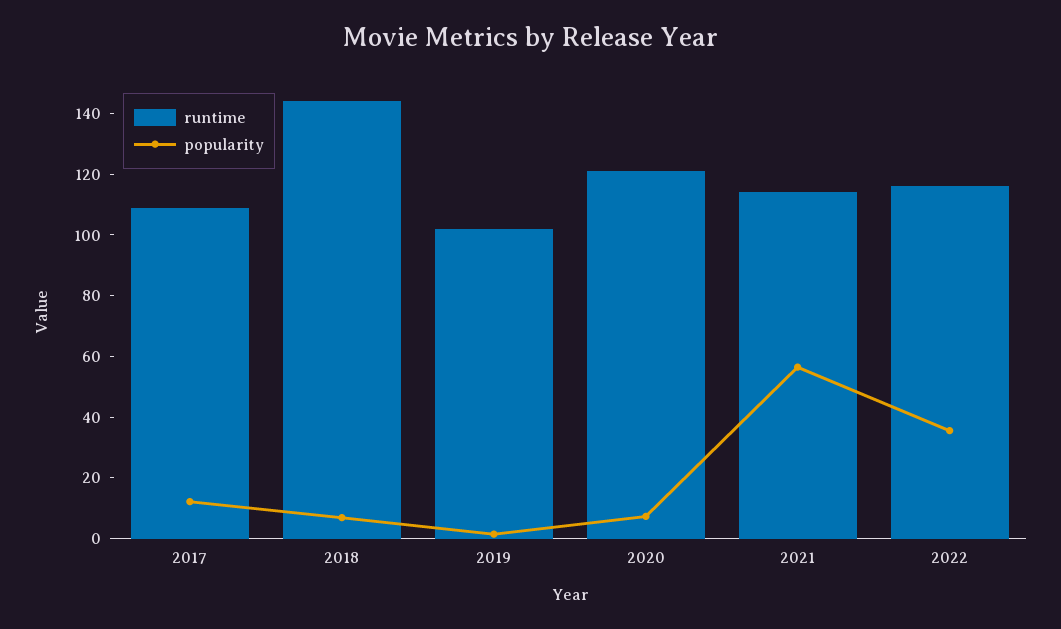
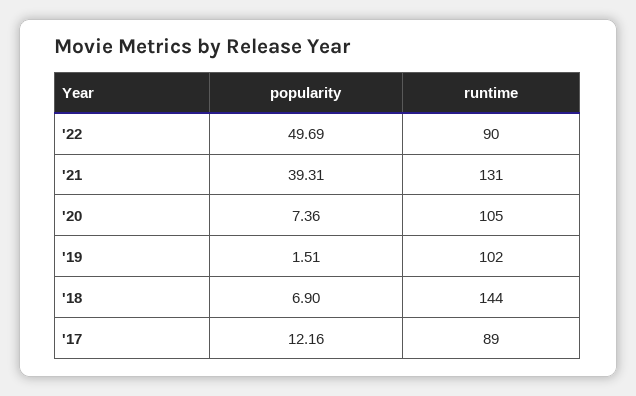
runtime, 2017: 110 -> 89
runtime, 2020: 120 -> 105
runtime, 2021: 115 -> 131
popularity, 2021: 55 -> 39.31
runtime, 2022: 115 -> 90
popularity, 2022: 35 -> 49.69

